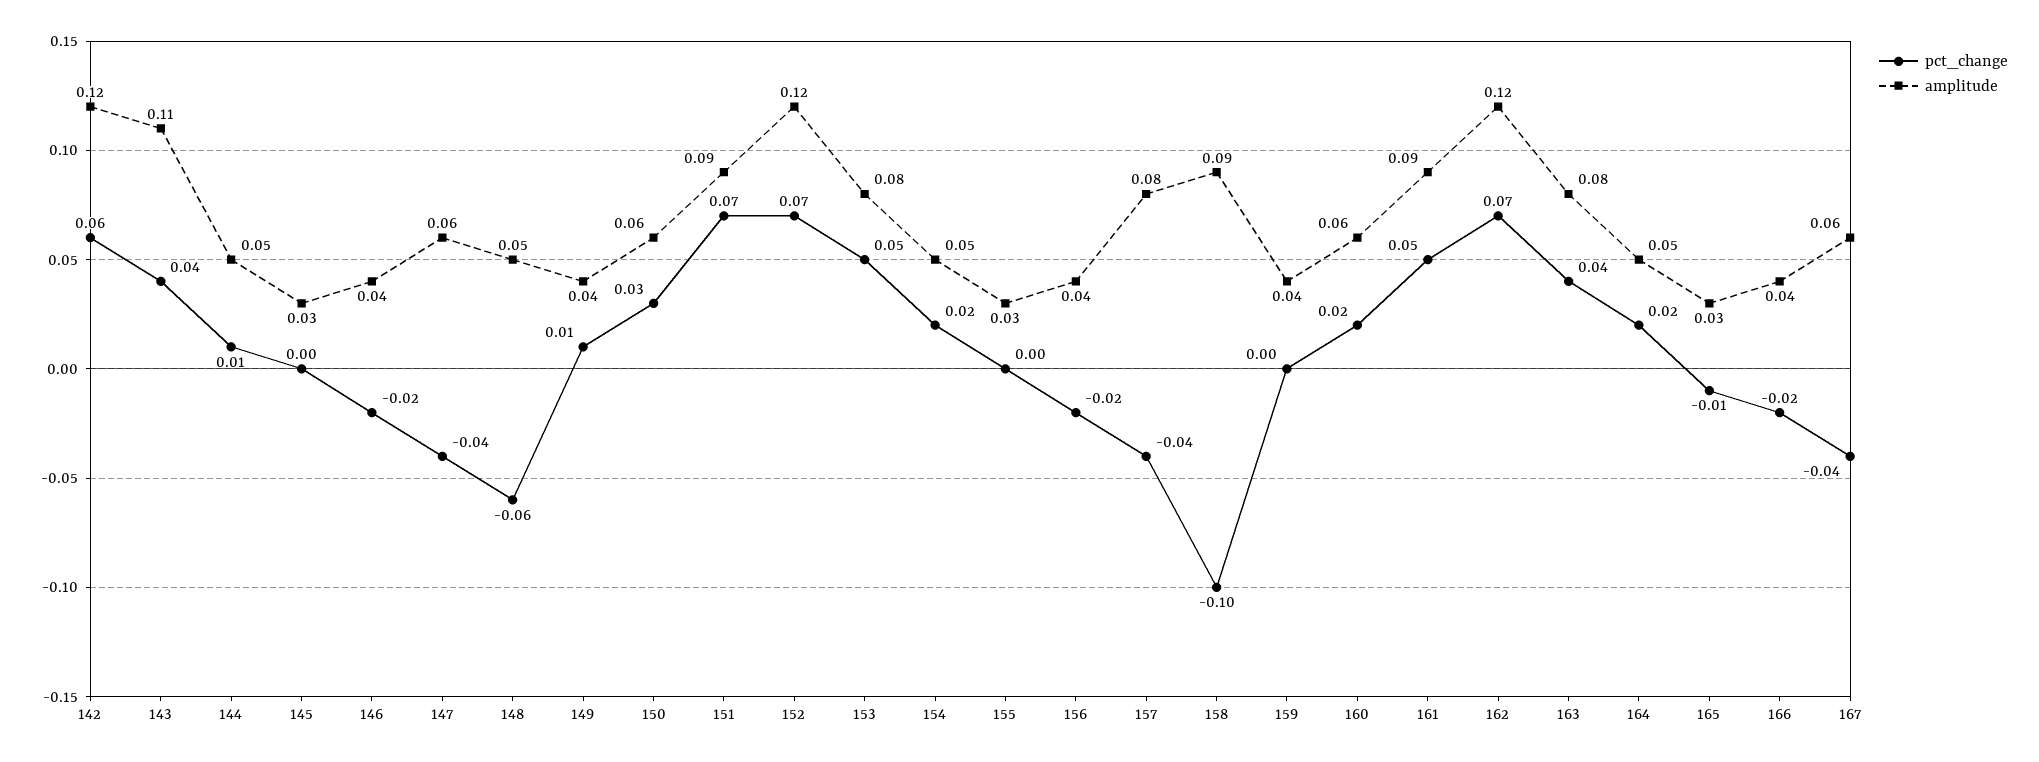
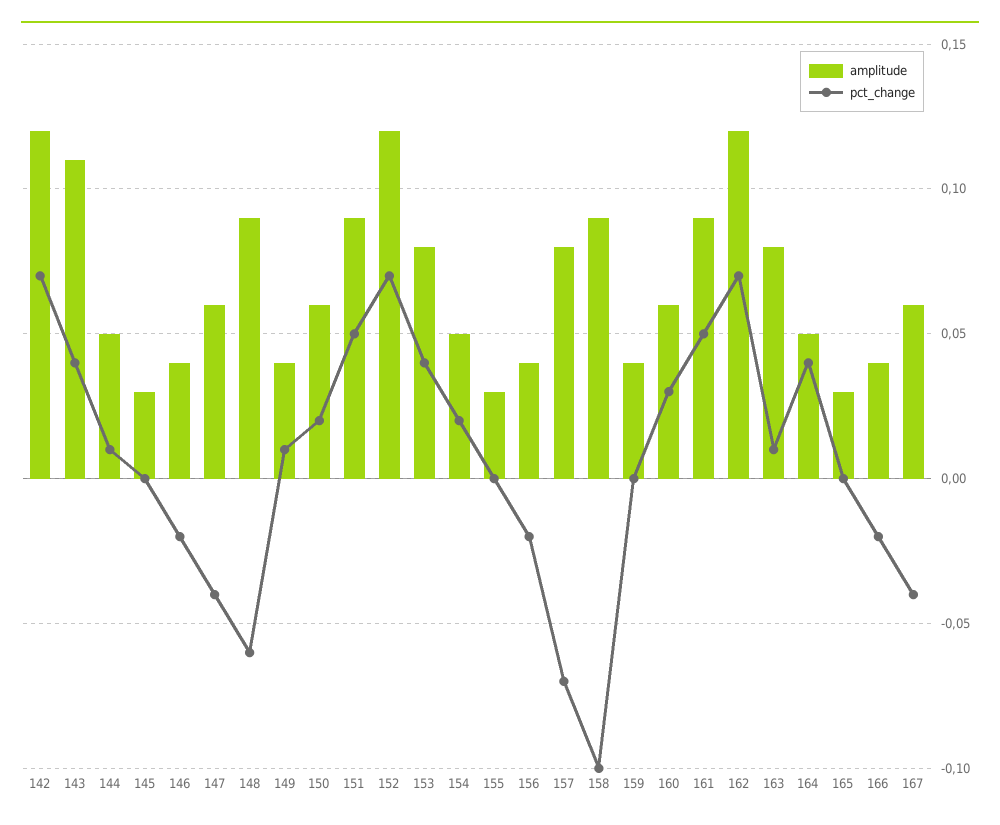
pct_change, 142: 0.06 -> 0.07
amplitude, 148: 0.05 -> 0.09
pct_change, 150: 0.03 -> 0.02
pct_change, 151: 0.07 -> 0.05
pct_change, 153: 0.05 -> 0.04
pct_change, 157: -0.04 -> -0.07
pct_change, 160: 0.02 -> 0.03
pct_change, 163: 0.04 -> 0.01
pct_change, 164: 0.02 -> 0.04
pct_change, 165: -0.01 -> 0

